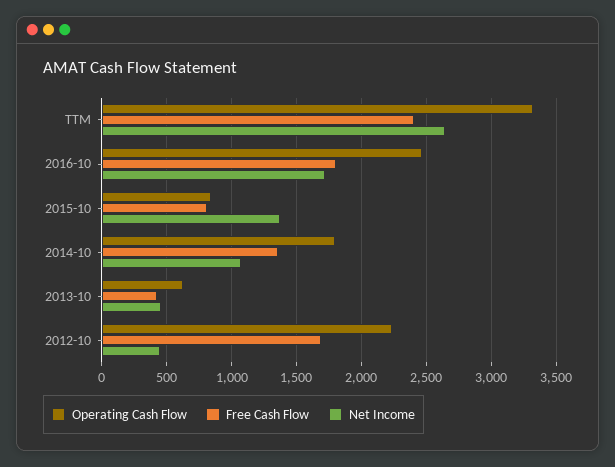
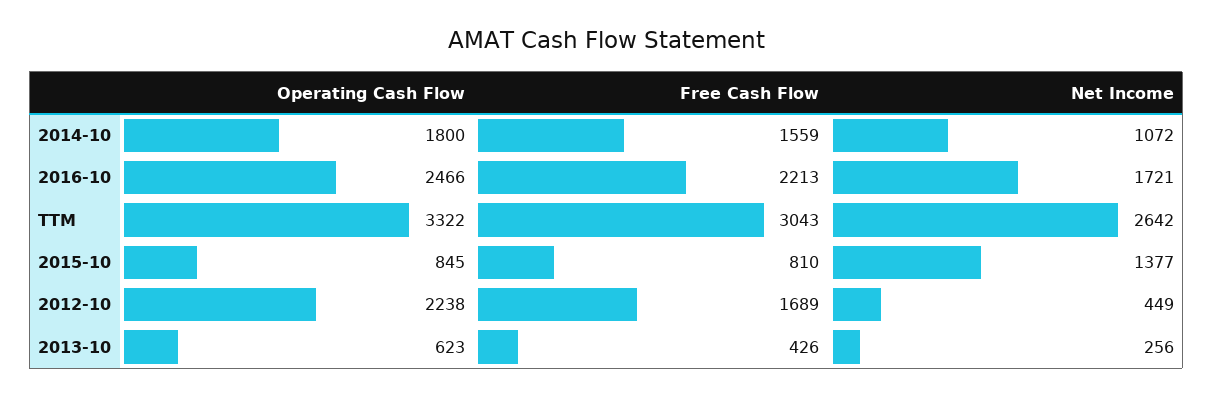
Free Cash Flow, TTM: 2400 -> 3043
Free Cash Flow, 2016-10: 1800 -> 2213
Free Cash Flow, 2014-10: 1350 -> 1559
Net Income, 2013-10: 450 -> 256

